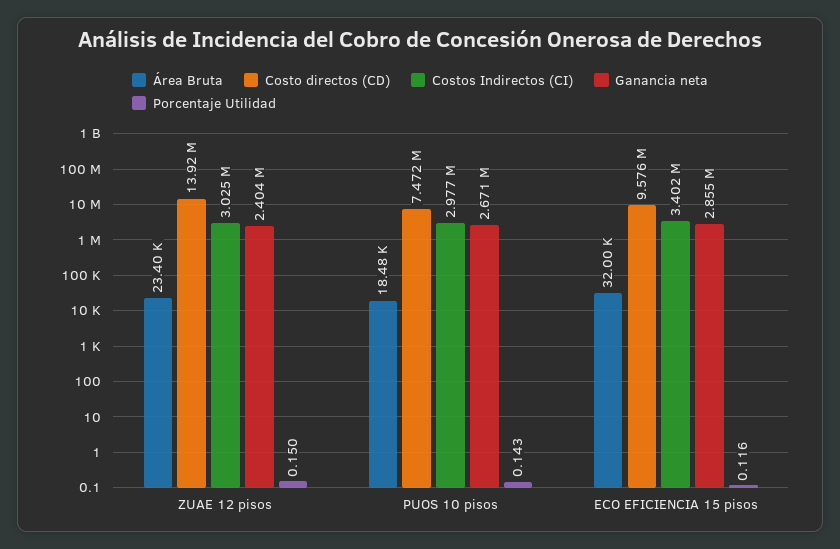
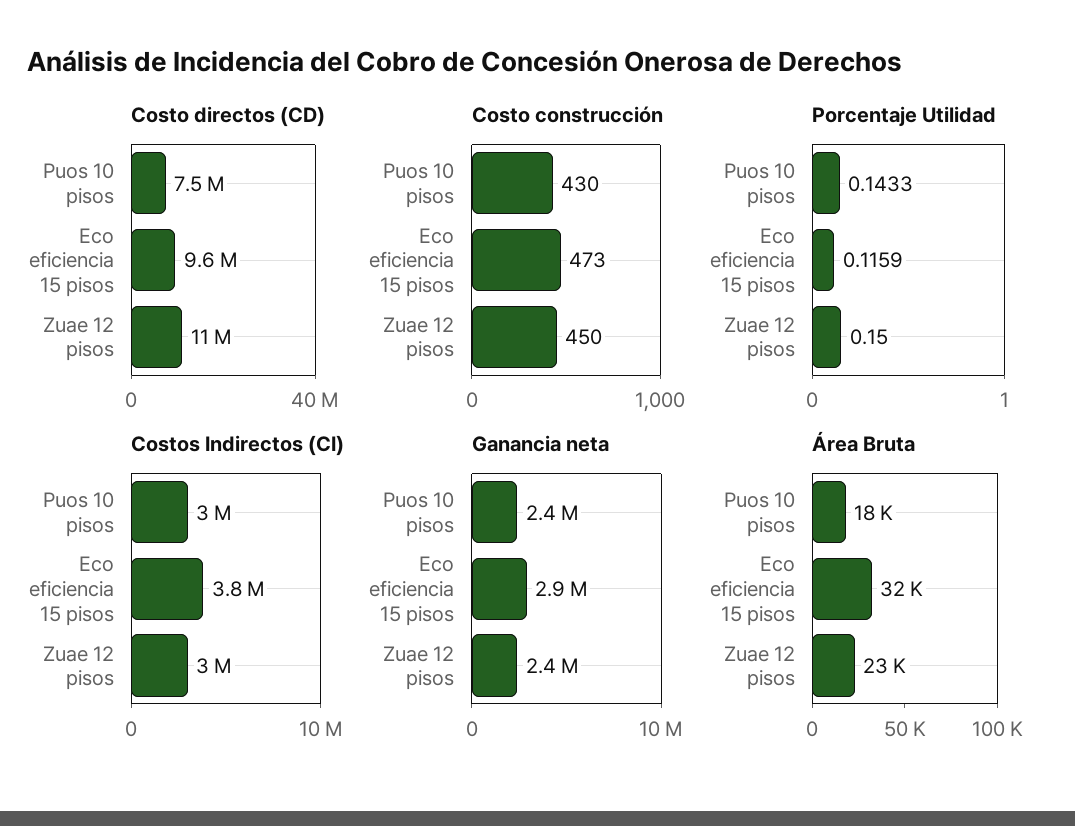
Costo directos (CD), ZUAE 12 pisos: 13920000 -> 11000000
Ganancia neta, PUOS 10 pisos: 2671000 -> 2400000
Costos Indirectos (CI), ECO EFICIENCIA 15 pisos: 3402000 -> 3800000
Costo construcción, PUOS 10 pisos: none -> 430
Costo construcción, ECO EFICIENCIA 15 pisos: none -> 473
Costo construcción, ZUAE 12 pisos: none -> 450

